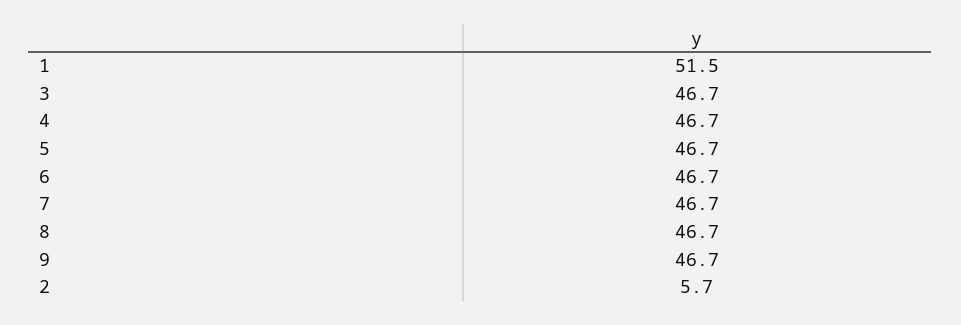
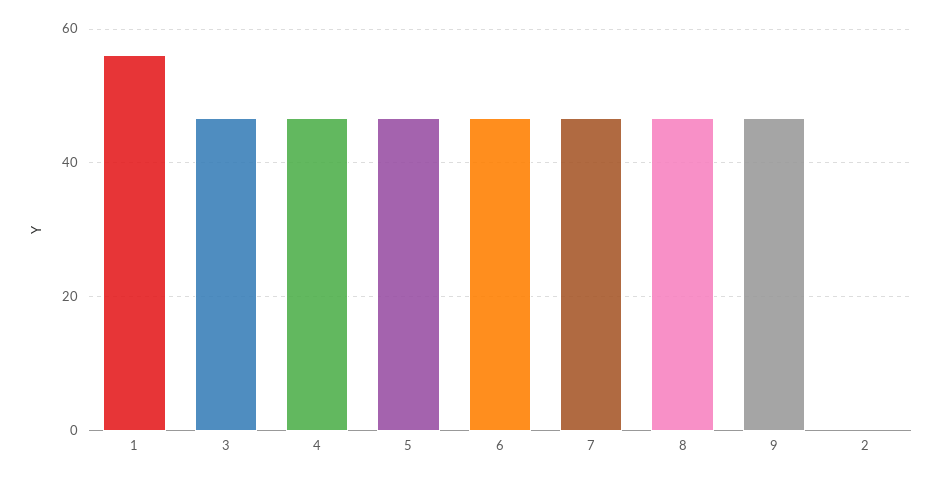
1: 51.5 -> 56
2: 5.7 -> 0

